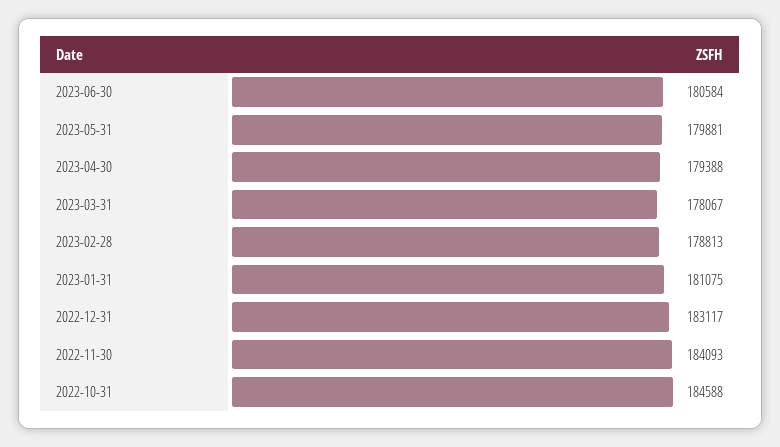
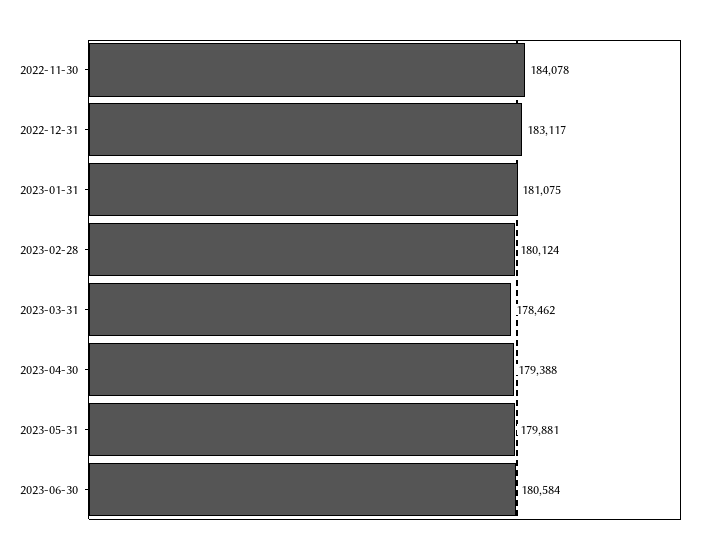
2023-03-31: 178067 -> 178462
2023-02-28: 178813 -> 180124
2022-11-30: 184093 -> 184078
2022-10-31: 184588 -> none

